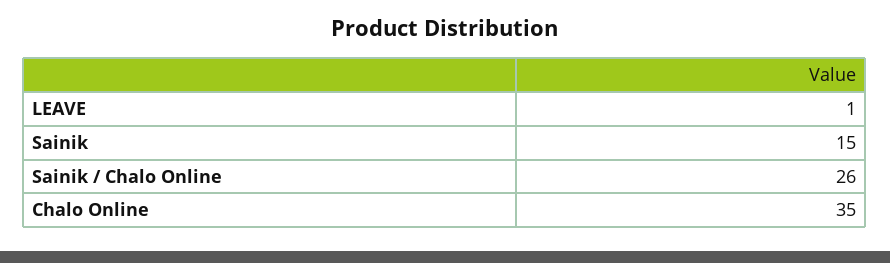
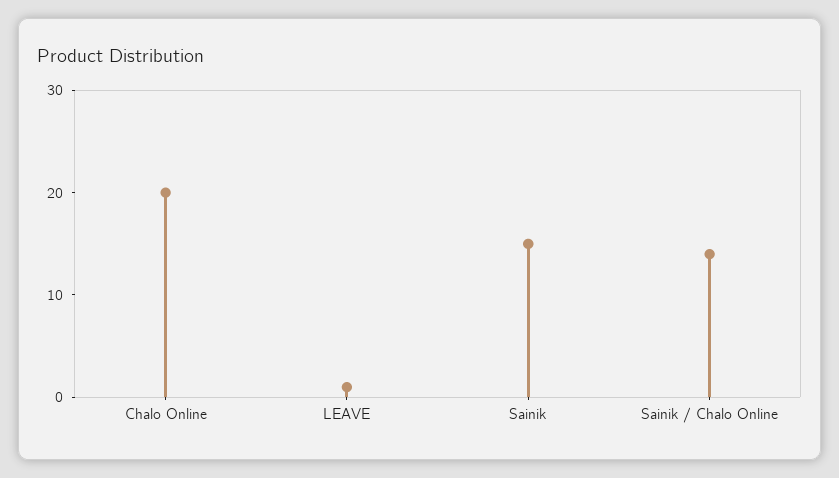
Sainik / Chalo Online: 26 -> 14
Chalo Online: 35 -> 20

